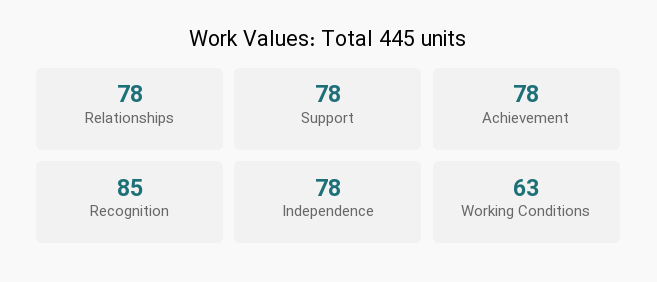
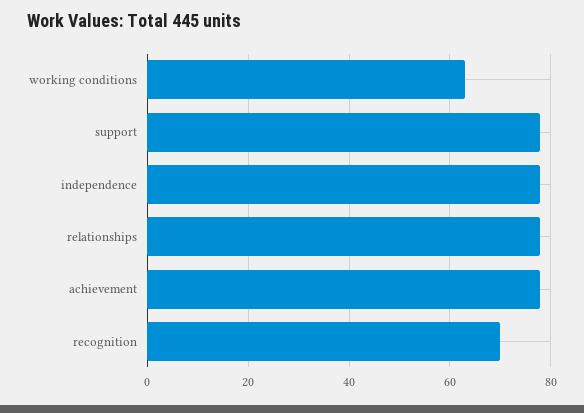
Recognition: 85 -> 70

